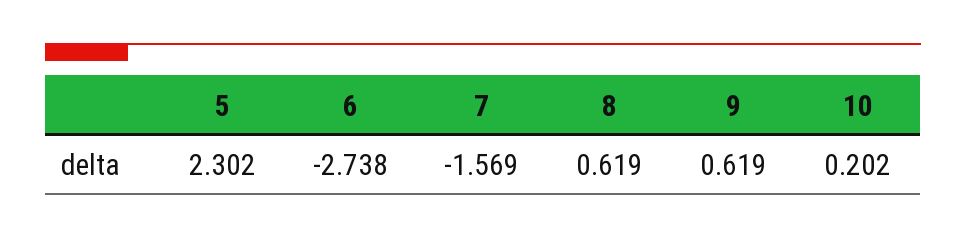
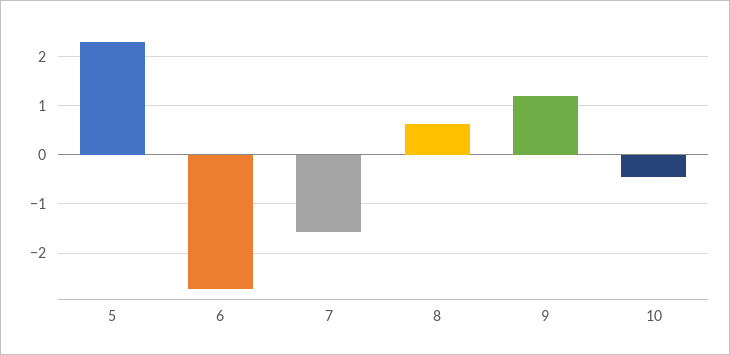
9: 0.619 -> 1.2
10: 0.202 -> -0.4

